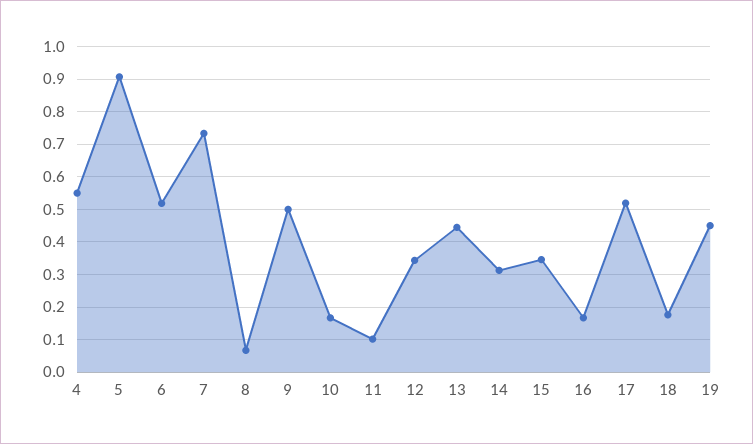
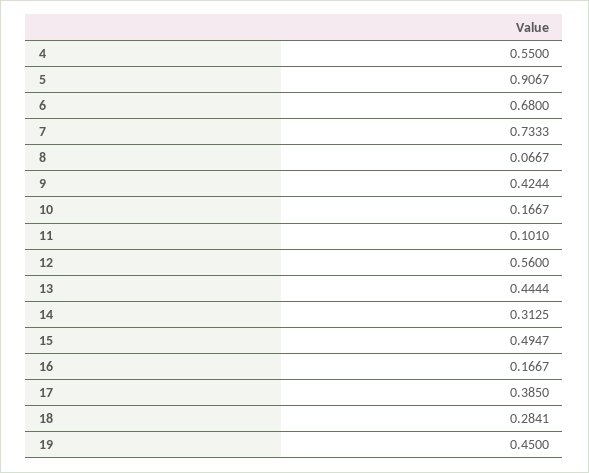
6: 0.52 -> 0.68
9: 0.5 -> 0.4244
12: 0.34 -> 0.56
15: 0.34 -> 0.4947
17: 0.52 -> 0.385
18: 0.18 -> 0.2841

